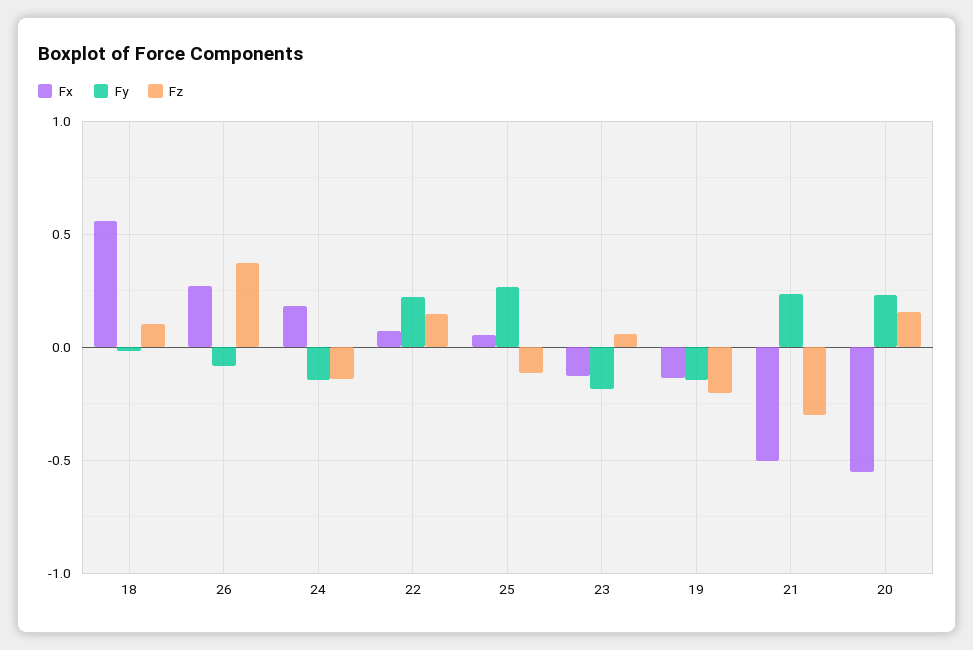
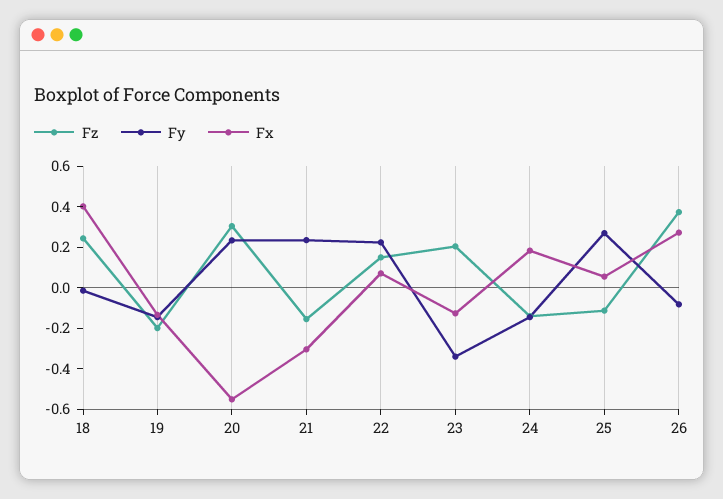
Fx, 18: 0.55 -> 0.4
Fz, 18: 0.1 -> 0.25
Fy, 23: -0.2 -> -0.35
Fz, 23: 0.05 -> 0.2
Fx, 21: -0.5 -> -0.3
Fz, 21: -0.3 -> -0.15
Fz, 20: 0.15 -> 0.3

